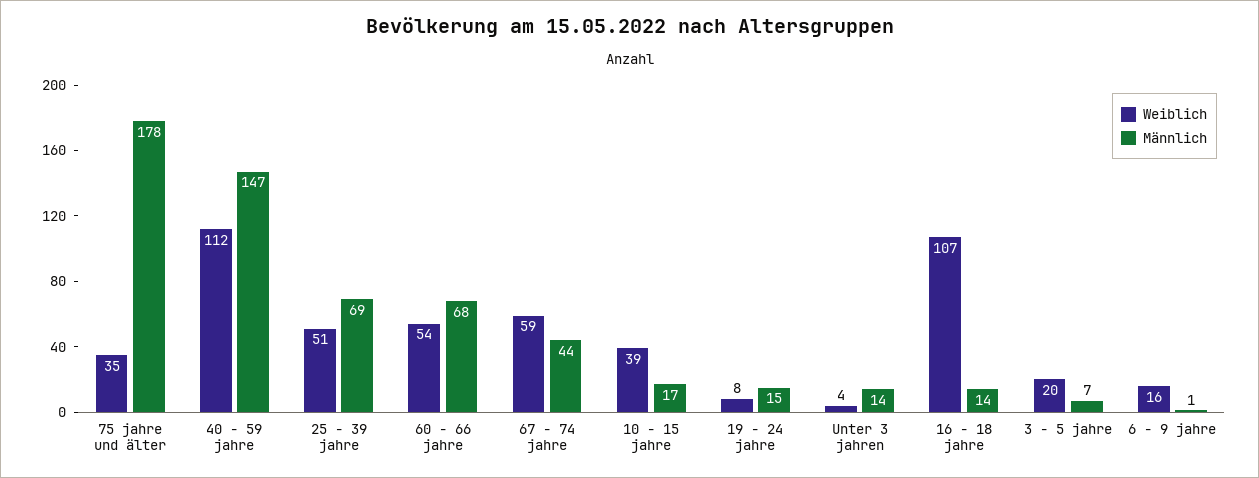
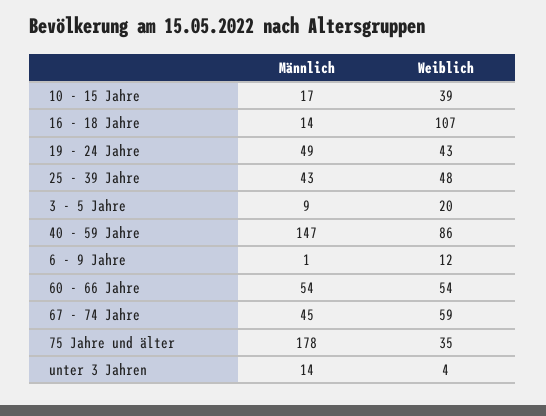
Weiblich, 40 - 59 jahre: 112 -> 86
Weiblich, 25 - 39 jahre: 51 -> 48
Männlich, 25 - 39 jahre: 69 -> 43
Männlich, 60 - 66 jahre: 68 -> 54
Männlich, 67 - 74 jahre: 44 -> 45
Weiblich, 19 - 24 jahre: 8 -> 43
Männlich, 19 - 24 jahre: 15 -> 49
Männlich, 3 - 5 jahre: 7 -> 9
Weiblich, 6 - 9 jahre: 16 -> 12

